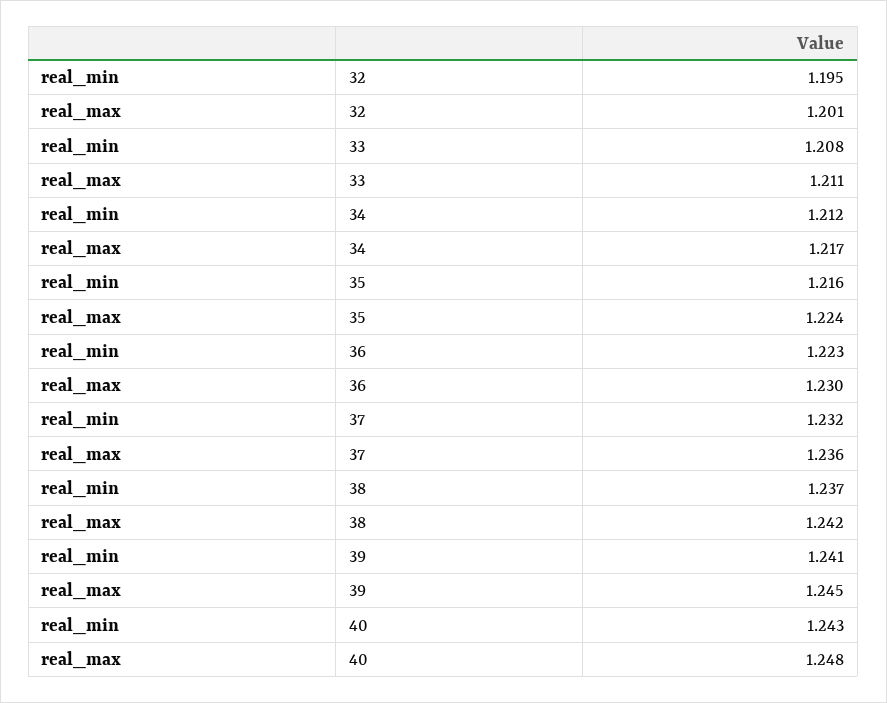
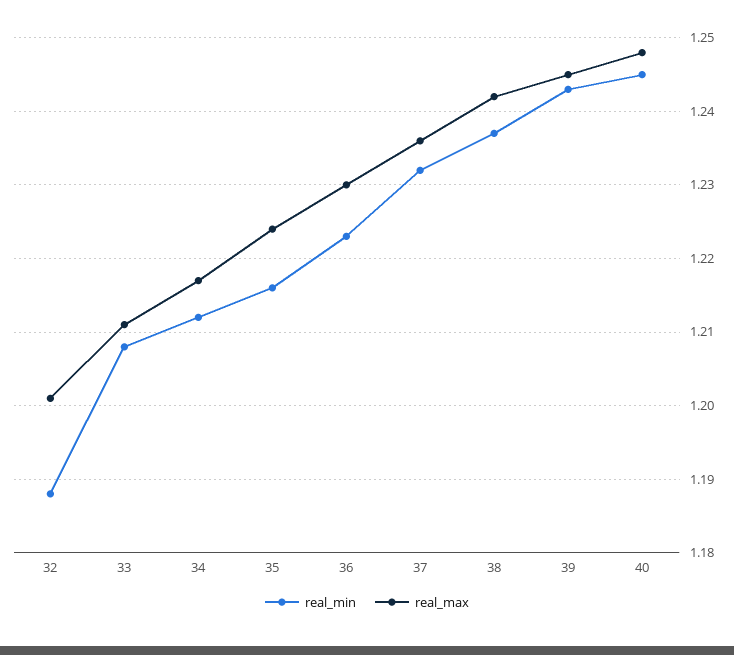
real_min, 32: 1.195 -> 1.188
real_min, 39: 1.241 -> 1.243
real_min, 40: 1.243 -> 1.245

